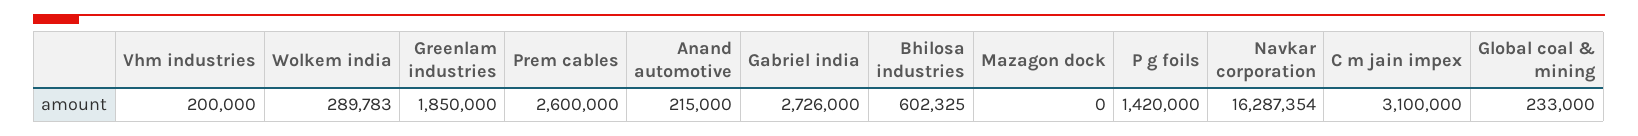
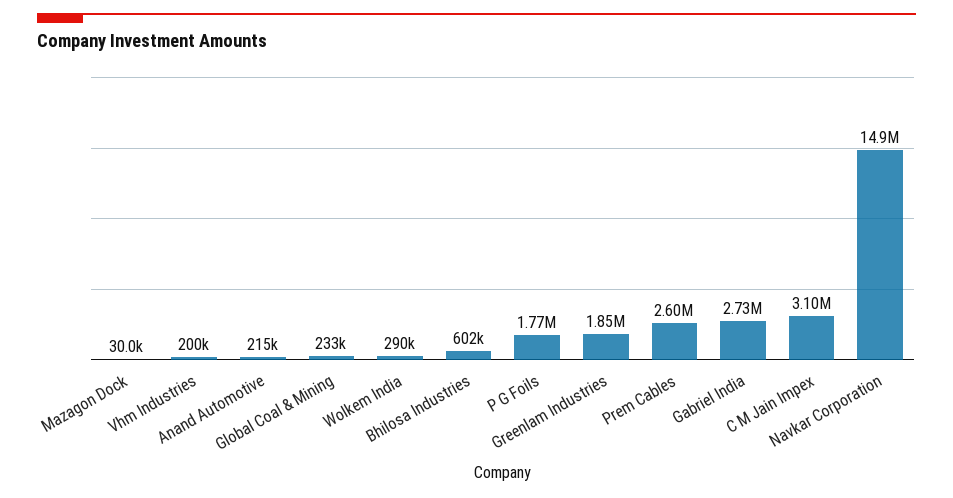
Mazagon dock: 0 -> 30000
P g foils: 1420000 -> 1770000
Navkar corporation: 16287354 -> 14900000

